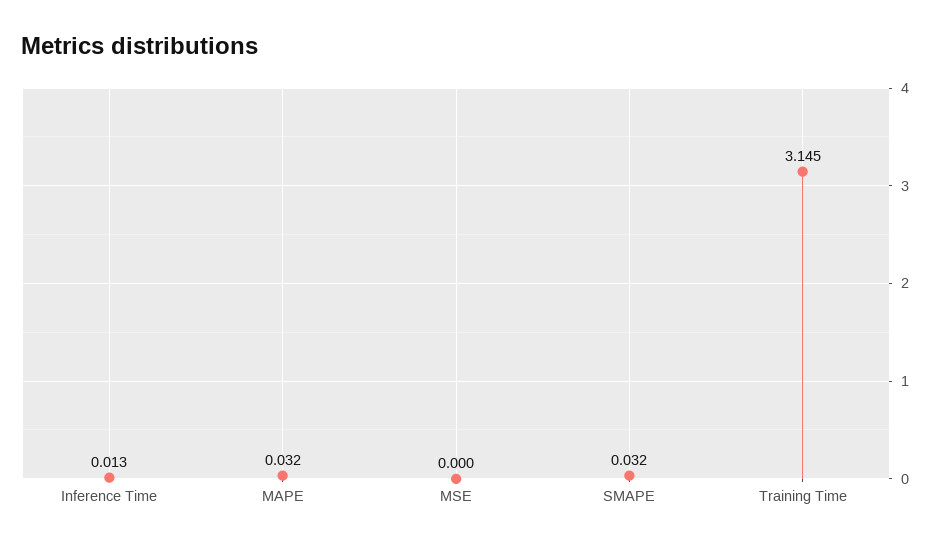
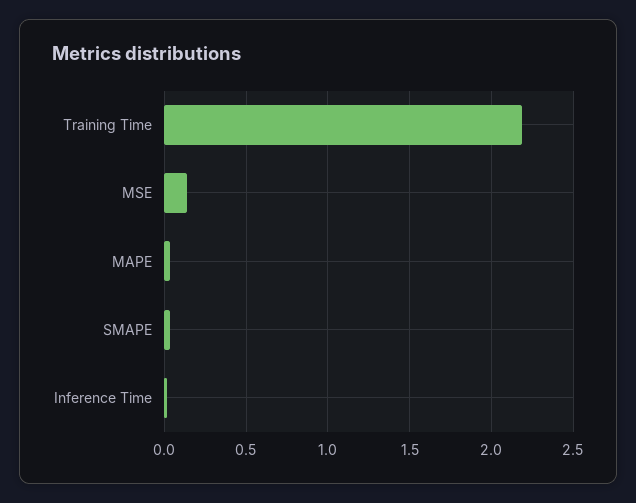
MSE: 0 -> 0.15
Training Time: 3.145 -> 2.2

